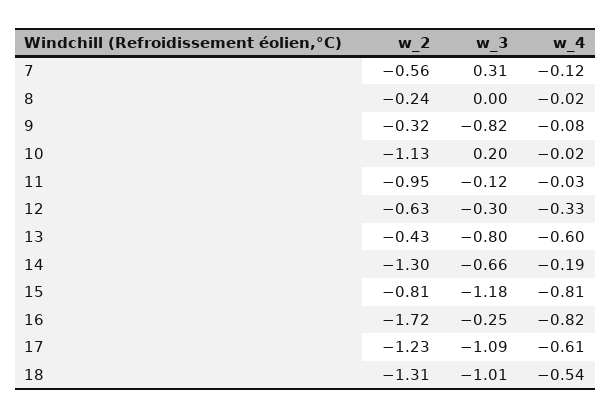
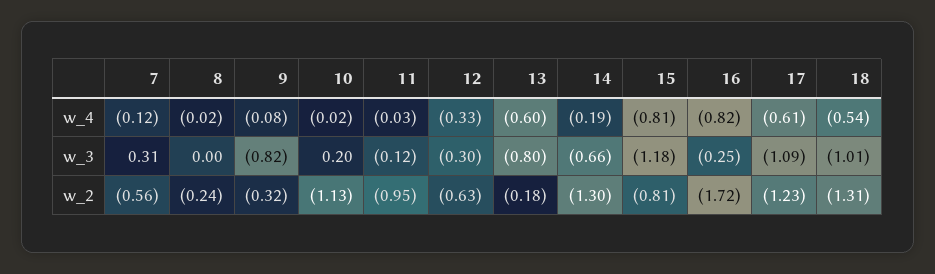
w_2, 13: -0.43 -> -0.18

